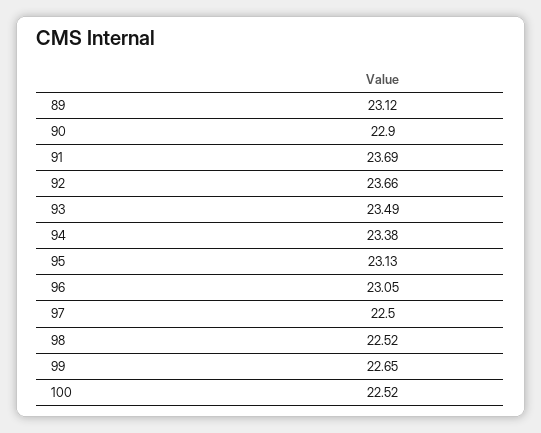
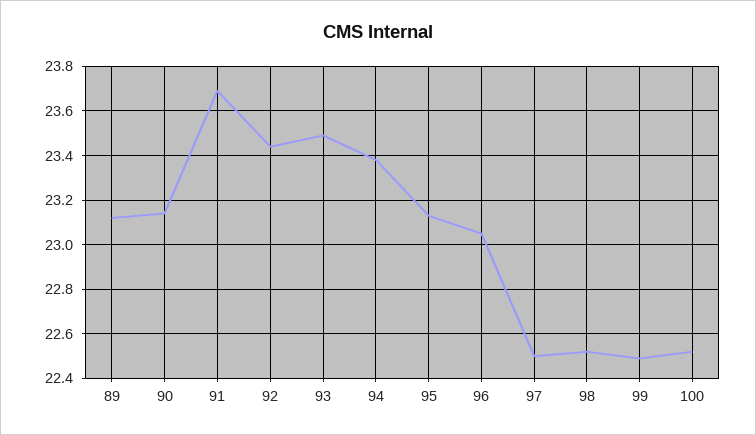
90: 22.9 -> 23.15
92: 23.66 -> 23.45
99: 22.65 -> 22.5

